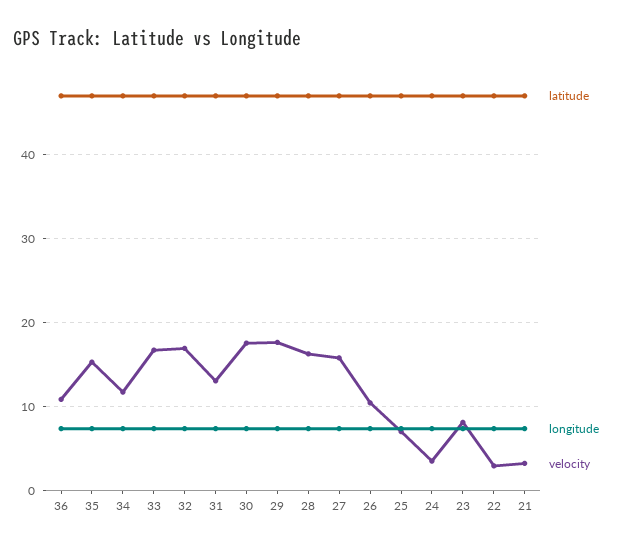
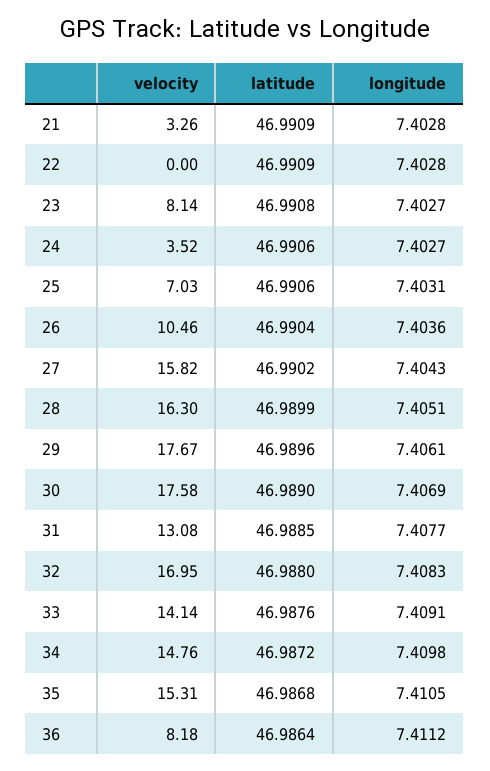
velocity, 36: 11 -> 8.18
velocity, 34: 12 -> 14.76
velocity, 33: 17 -> 14.14
velocity, 22: 3 -> 0

